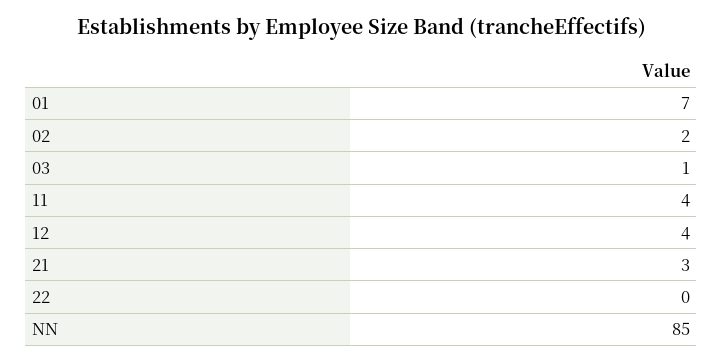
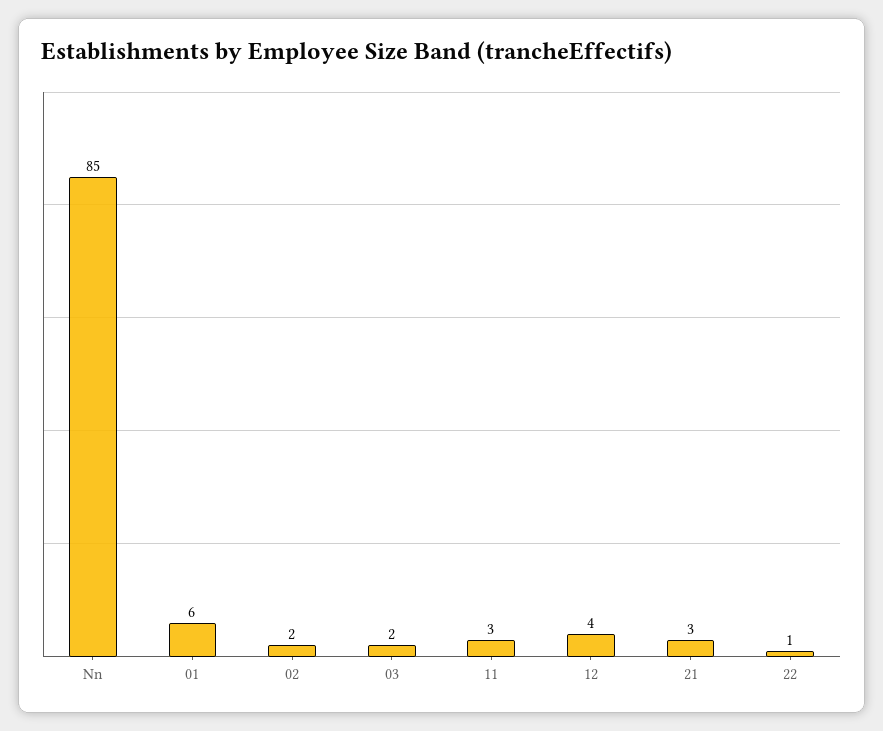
01: 7 -> 6
03: 1 -> 2
11: 4 -> 3
22: 0 -> 1

